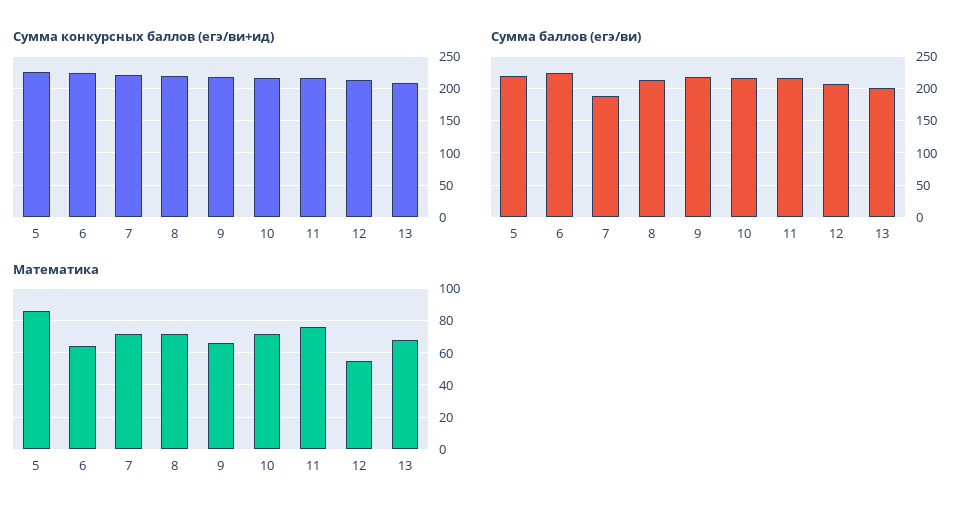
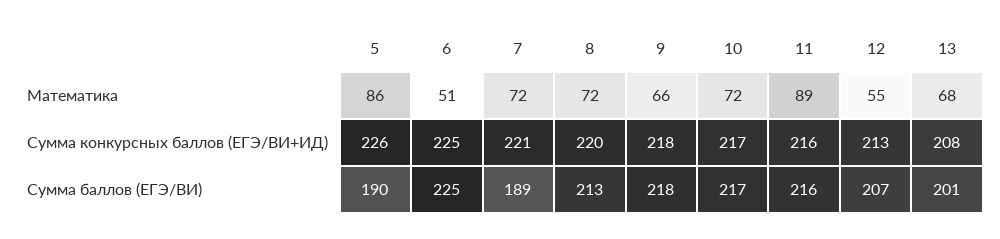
Сумма баллов (егэ/ви), 5: 220 -> 190
Математика, 6: 65 -> 51
Математика, 11: 75 -> 89

